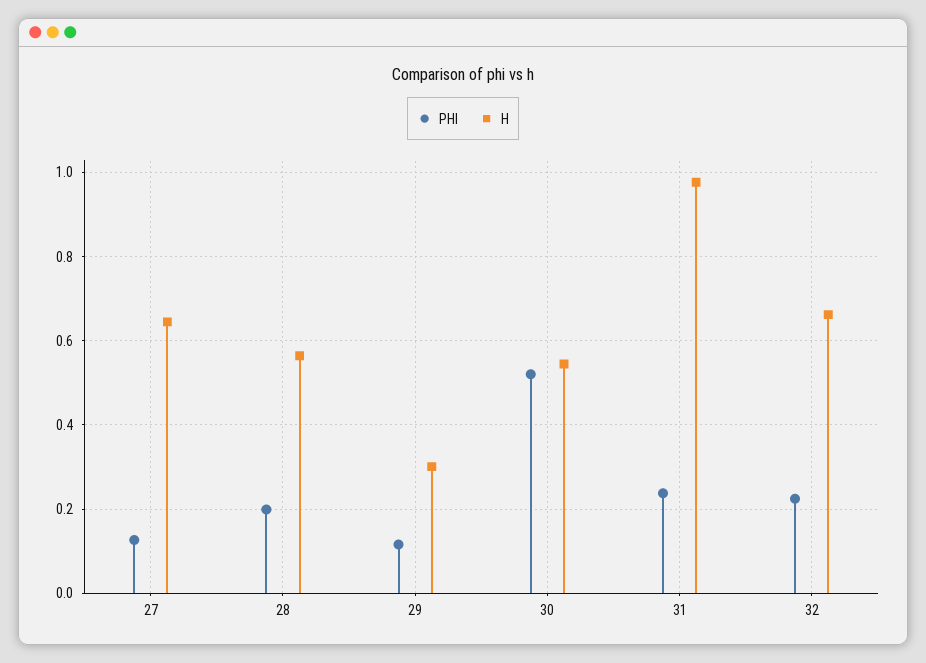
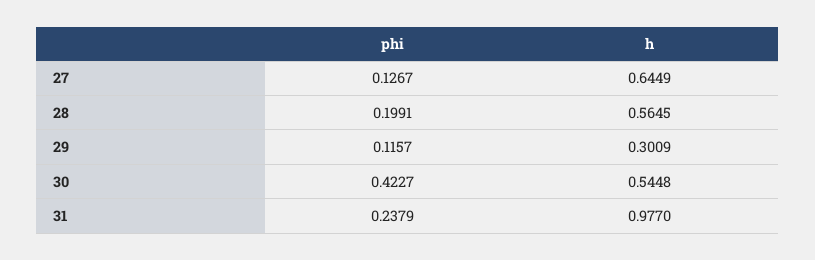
PHI, 30: 0.52 -> 0.4227
PHI, 32: 0.22 -> none
H, 32: 0.66 -> none

